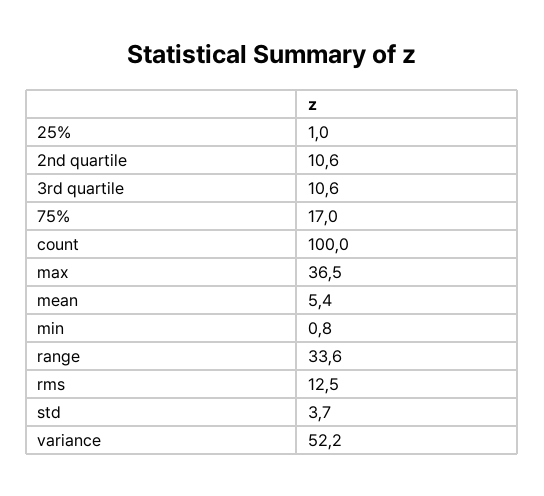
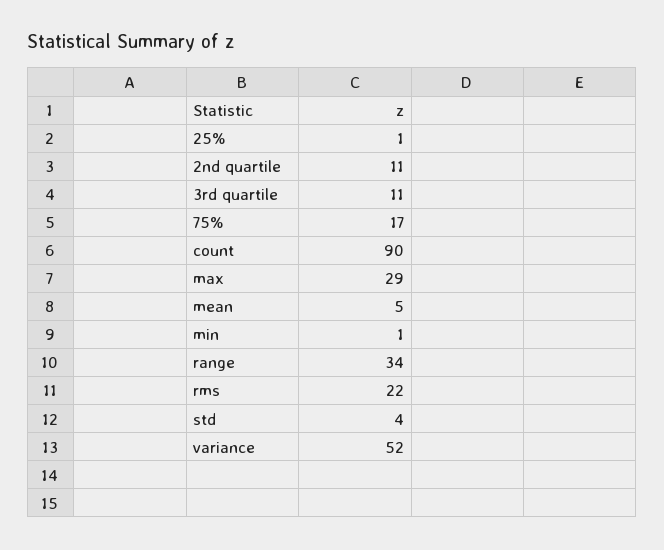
count: 100 -> 90
max: 36.5 -> 29
rms: 12.5 -> 22

